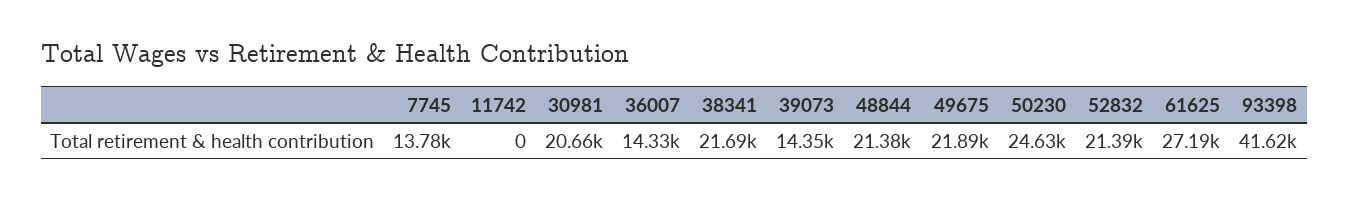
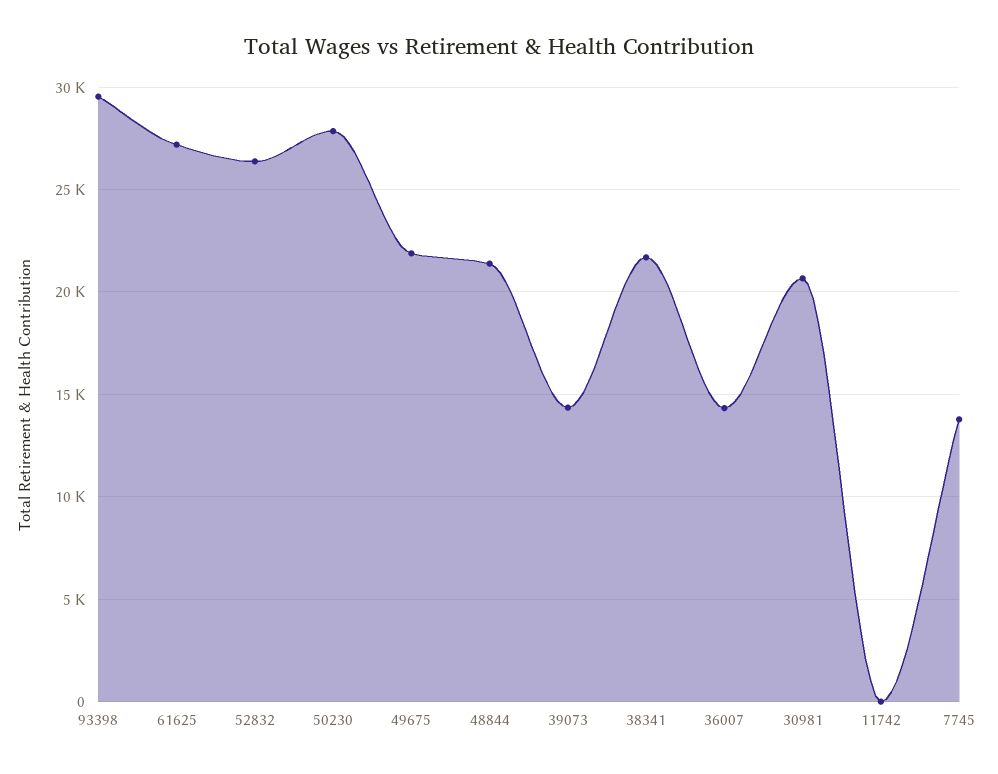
50230: 24630 -> 28000
52832: 21390 -> 26500
93398: 41620 -> 29500

